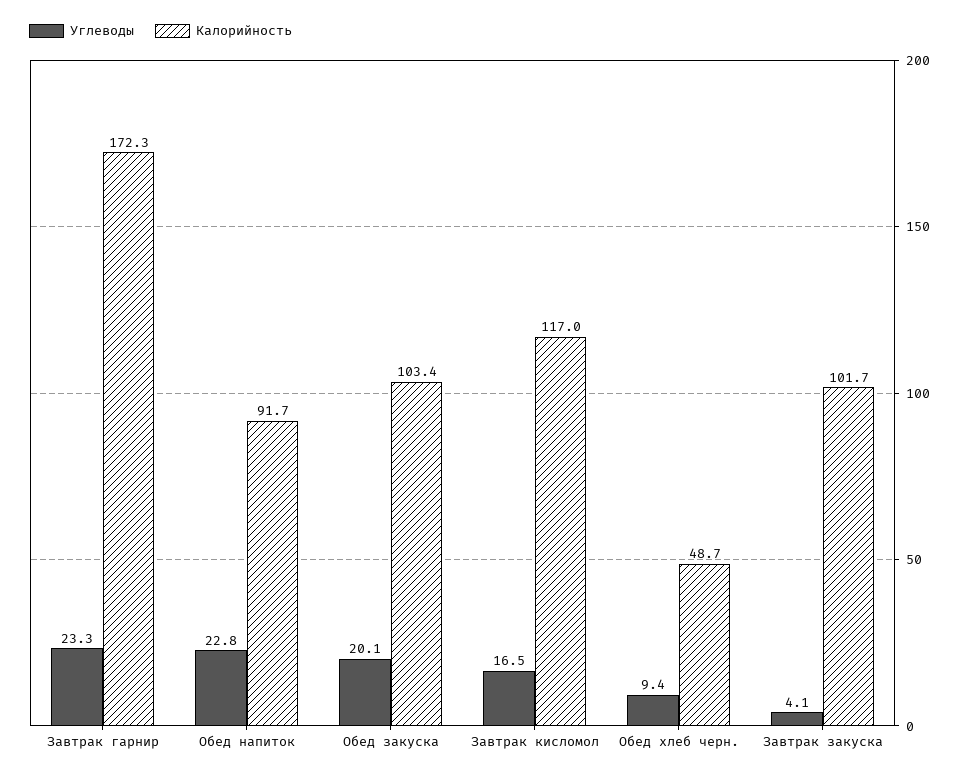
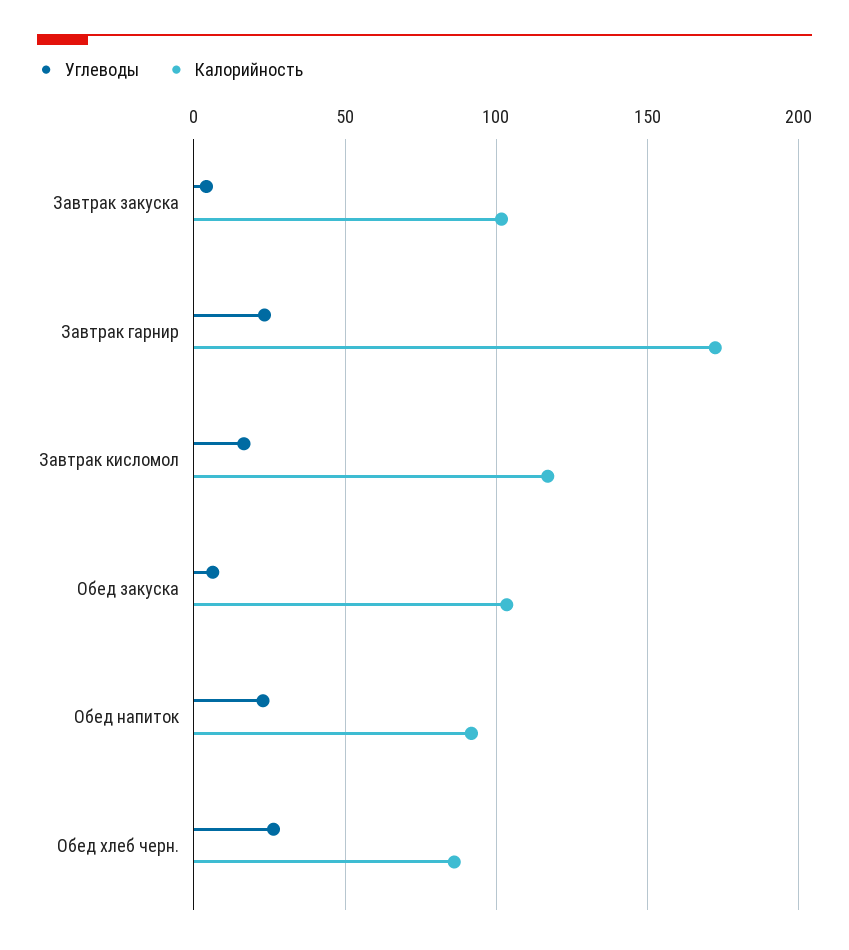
Углеводы, Обед закуска: 20.1 -> 5
Углеводы, Обед хлеб черн.: 9.4 -> 25
Калорийность, Обед хлеб черн.: 48.7 -> 85

